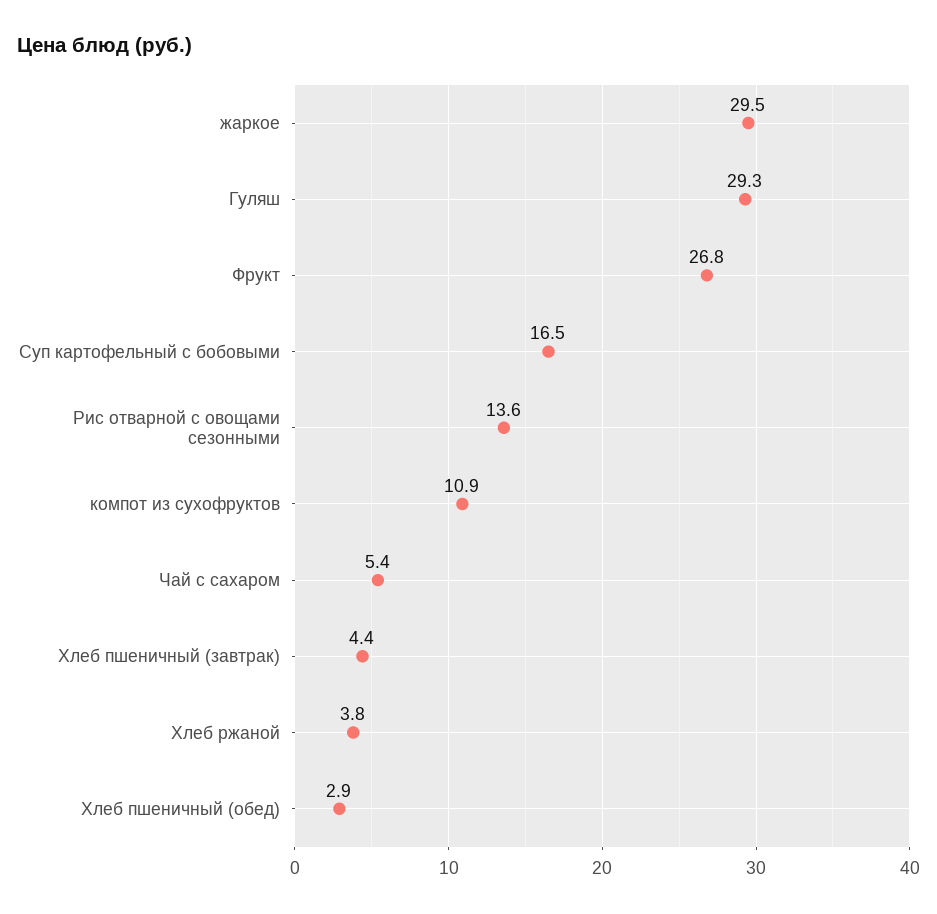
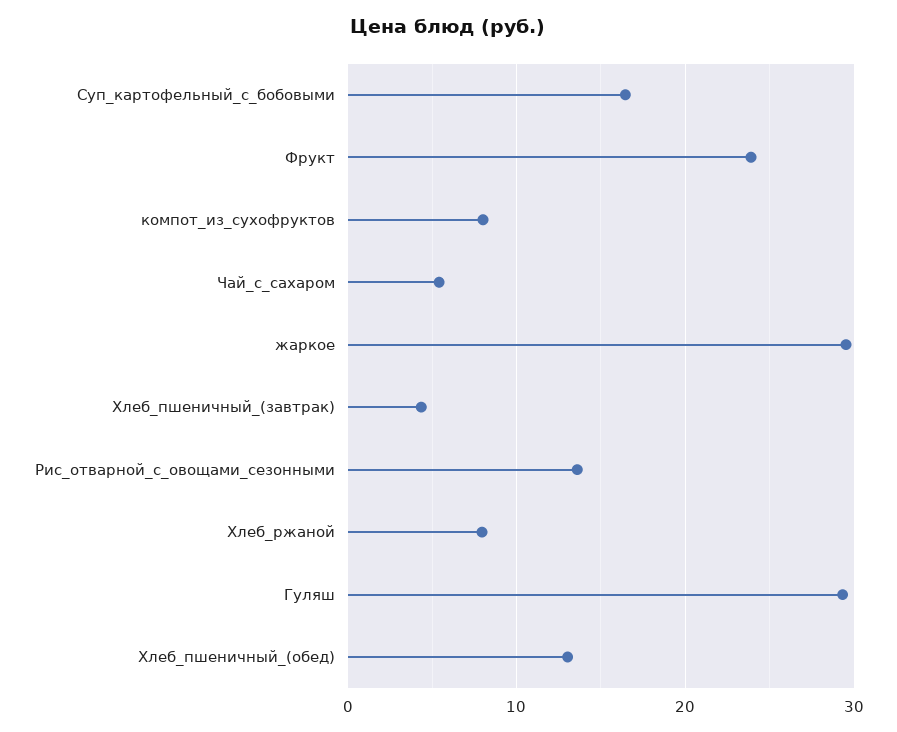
Фрукт: 26.8 -> 24
компот из сухофруктов: 10.9 -> 8
Хлеб ржаной: 3.8 -> 8
Хлеб пшеничный (обед): 2.9 -> 13

